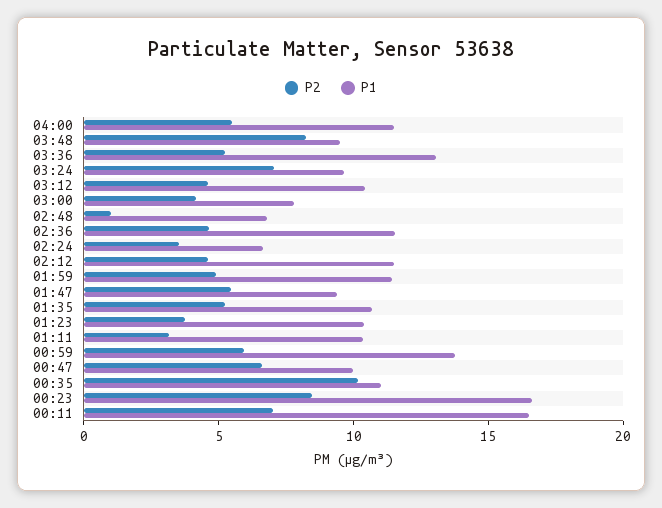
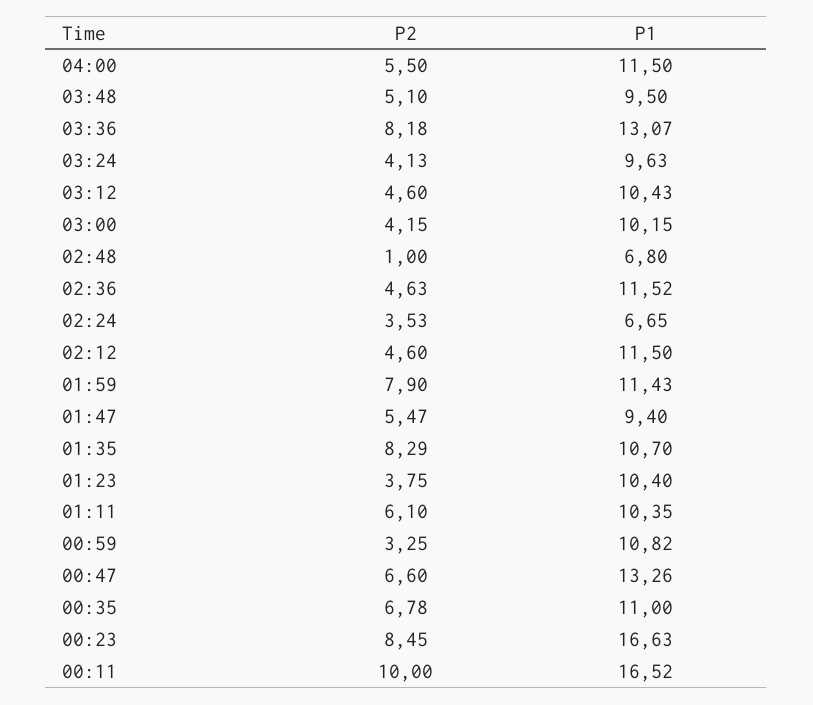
P2, 03:48: 8 -> 5.1
P2, 03:36: 5 -> 8.18
P2, 03:24: 7 -> 4.13
P1, 03:00: 8 -> 10.15
P2, 01:59: 5 -> 7.9
P2, 01:35: 5 -> 8.29
P2, 01:11: 3 -> 6.1
P2, 00:59: 6 -> 3.25
P1, 00:59: 14 -> 10.82
P1, 00:47: 10 -> 13.26
P2, 00:35: 10 -> 6.78
P2, 00:11: 7 -> 10

